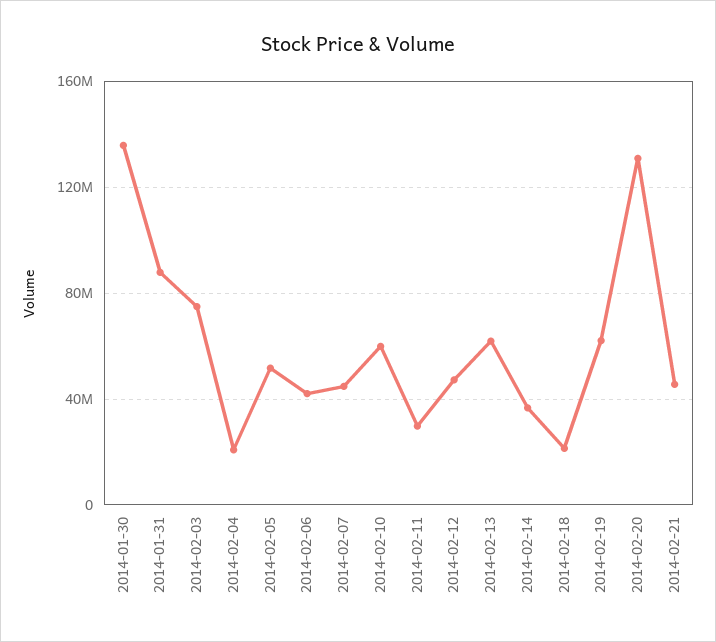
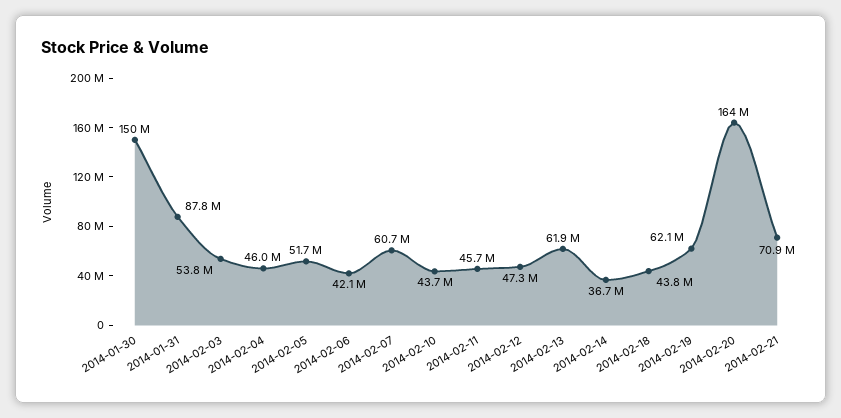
2014-01-30: 135000000 -> 150000000
2014-02-03: 75000000 -> 53800000
2014-02-04: 20000000 -> 46000000
2014-02-07: 45000000 -> 60700000
2014-02-10: 60000000 -> 43700000
2014-02-11: 30000000 -> 45700000
2014-02-18: 20000000 -> 43800000
2014-02-20: 130000000 -> 164000000
2014-02-21: 45000000 -> 70900000

